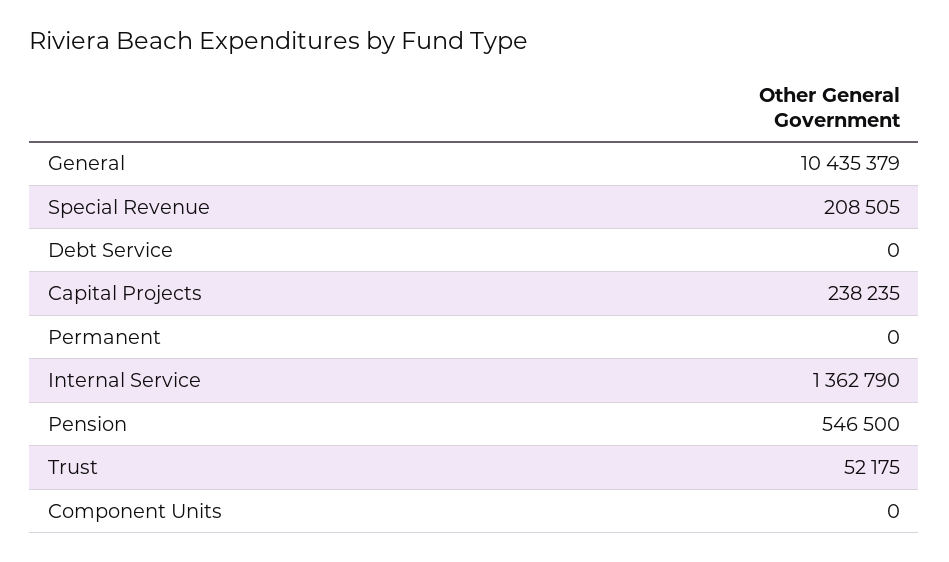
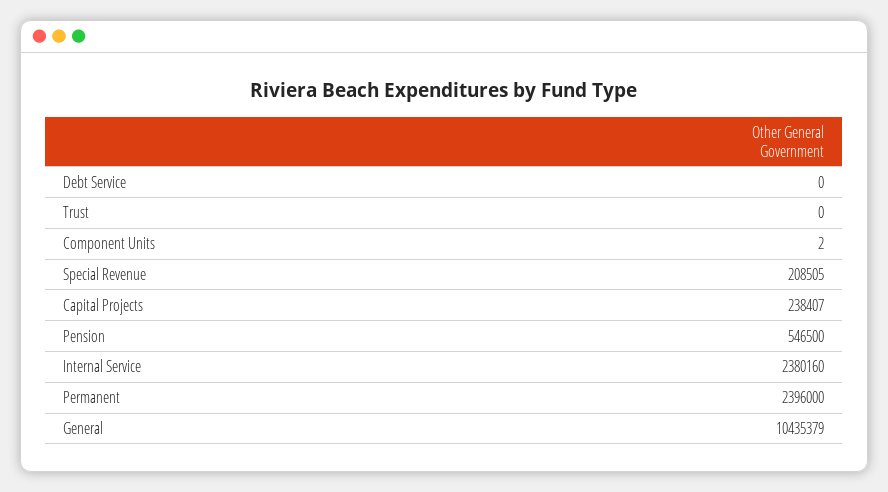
Capital Projects: 238235 -> 238407
Permanent: 0 -> 2396000
Internal Service: 1362790 -> 2380160
Trust: 52175 -> 0
Component Units: 0 -> 2

